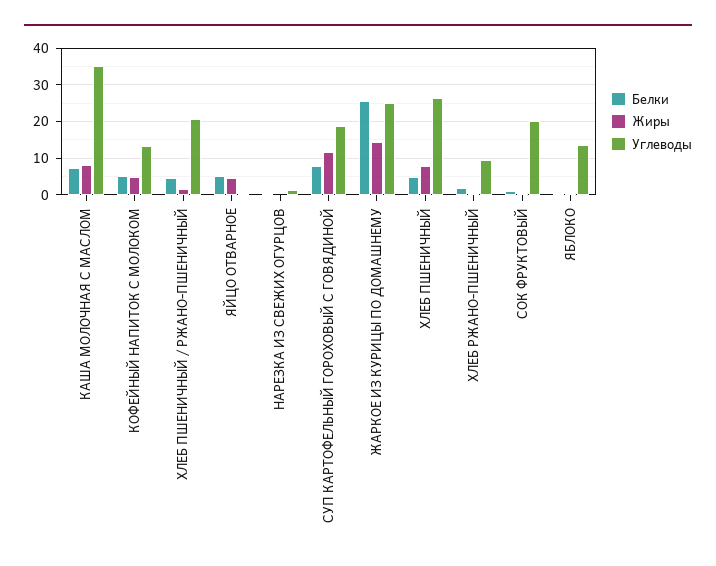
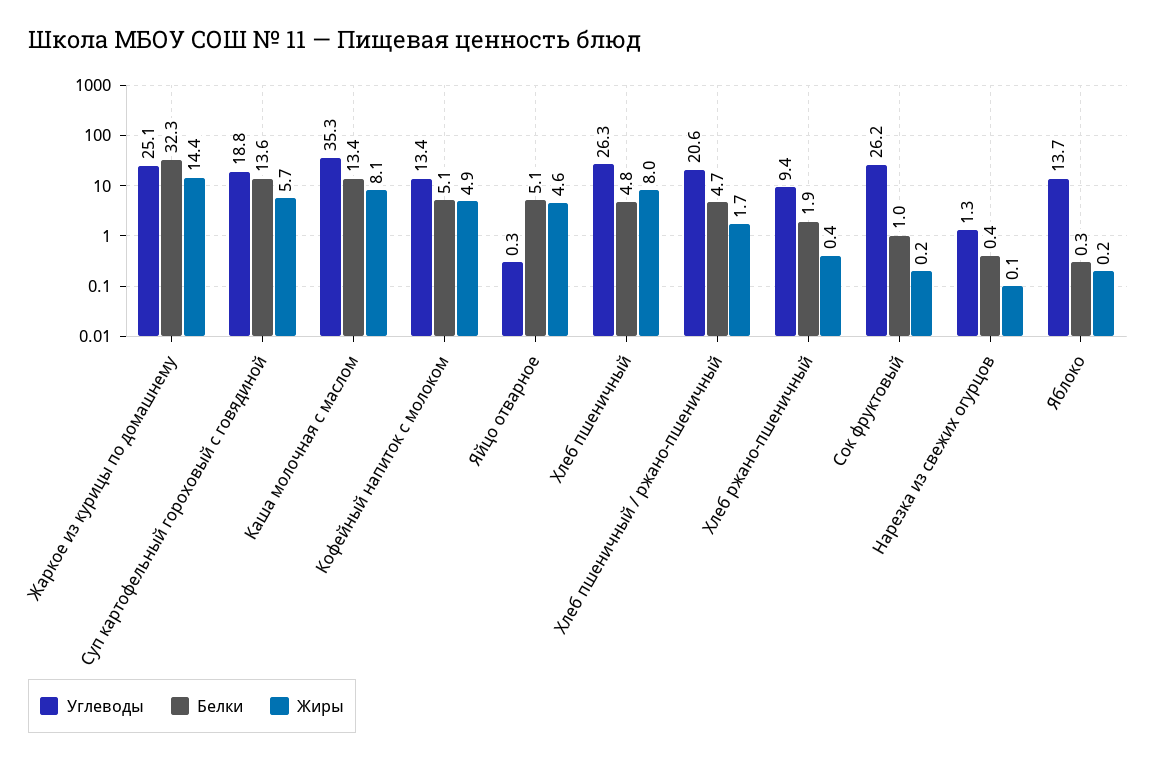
Белки, КАША МОЛОЧНАЯ С МАСЛОМ: 8 -> 13.4
Белки, СУП КАРТОФЕЛЬНЫЙ ГОРОХОВЫЙ С ГОВЯДИНОЙ: 8 -> 13.6
Жиры, СУП КАРТОФЕЛЬНЫЙ ГОРОХОВЫЙ С ГОВЯДИНОЙ: 12 -> 5.7
Белки, ЖАРКОЕ ИЗ КУРИЦЫ ПО ДОМАШНЕМУ: 26 -> 32.3
Углеводы, СОК ФРУКТОВЫЙ: 20 -> 26.2

